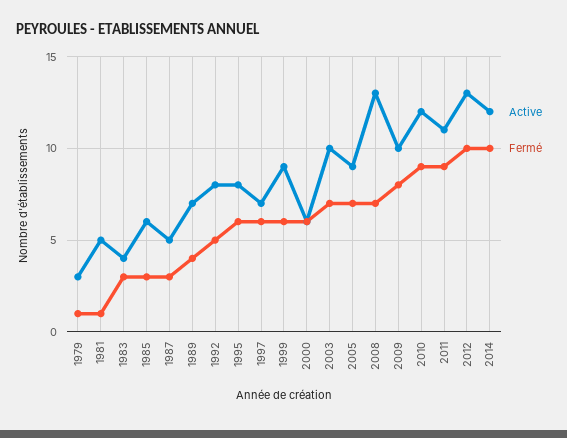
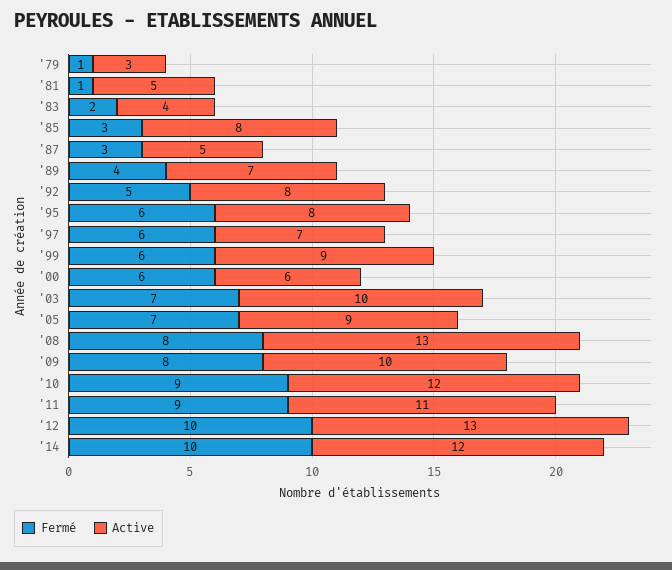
Fermé, 1983: 3 -> 2
Active, 1985: 6 -> 8
Fermé, 2008: 7 -> 8

